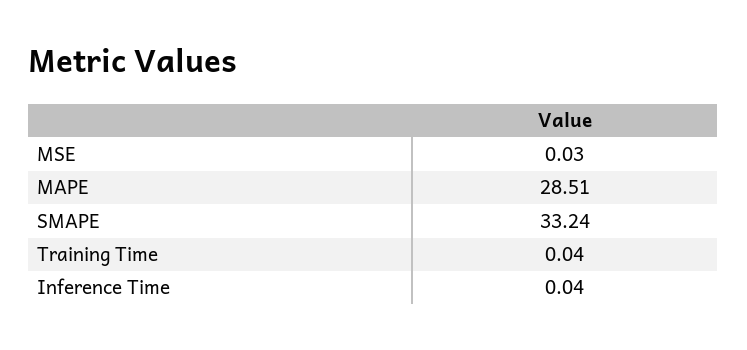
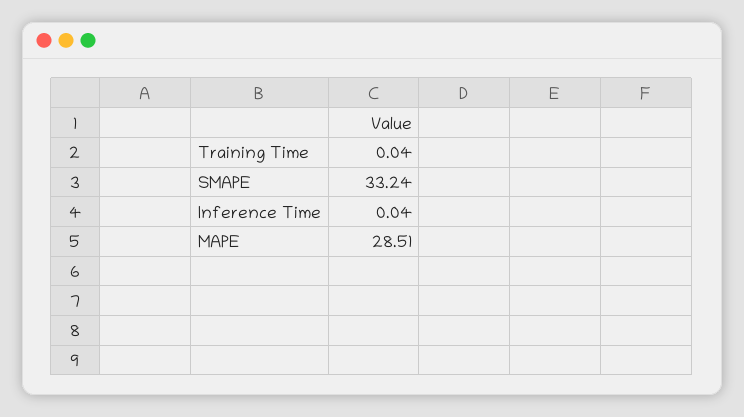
MSE: 0.03 -> none

